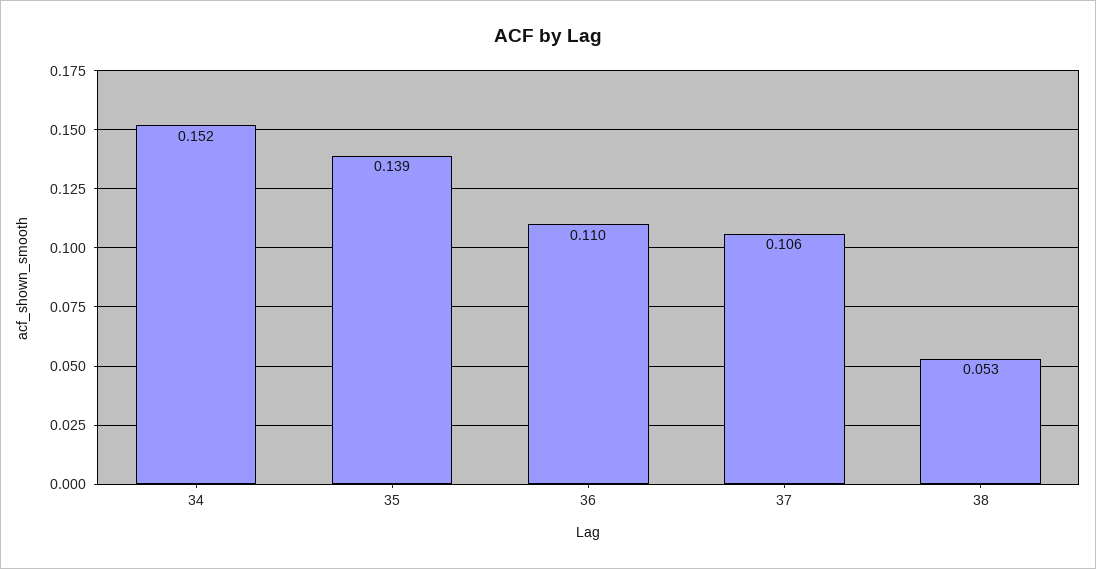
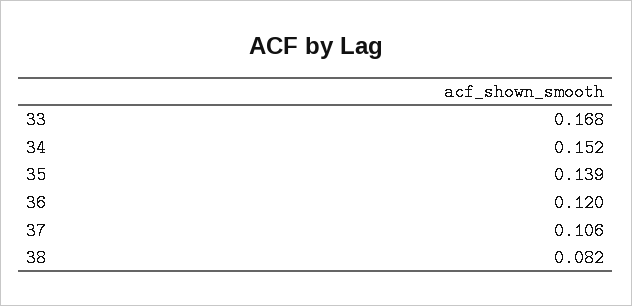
36: 0.11 -> 0.12
38: 0.053 -> 0.082
33: none -> 0.168

